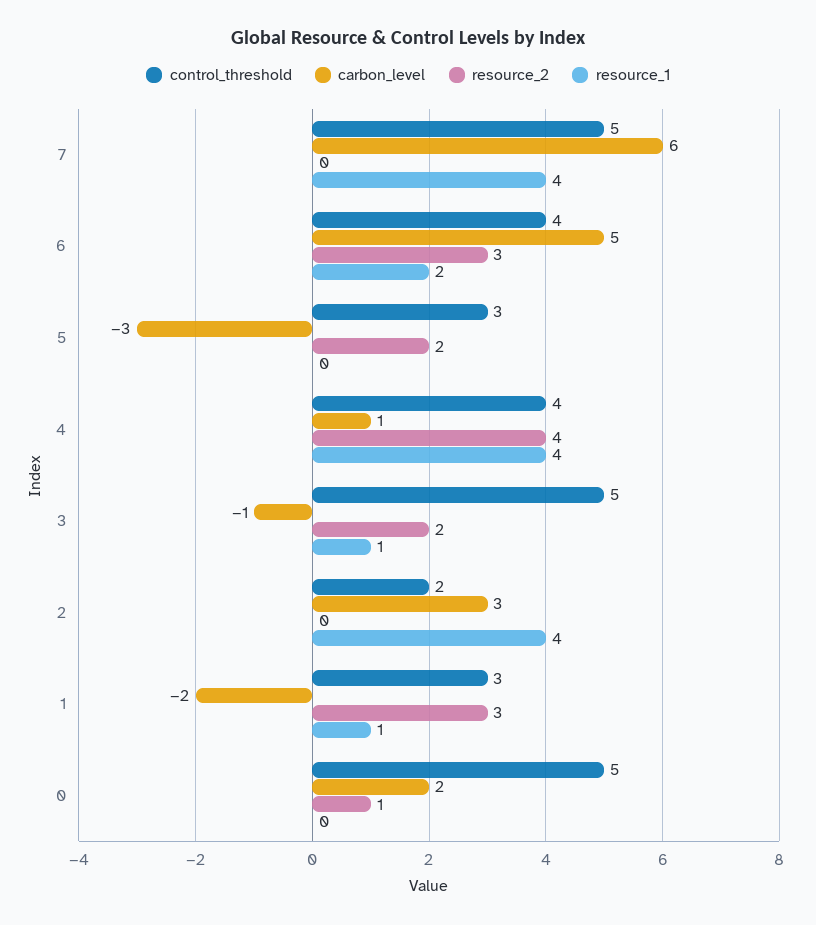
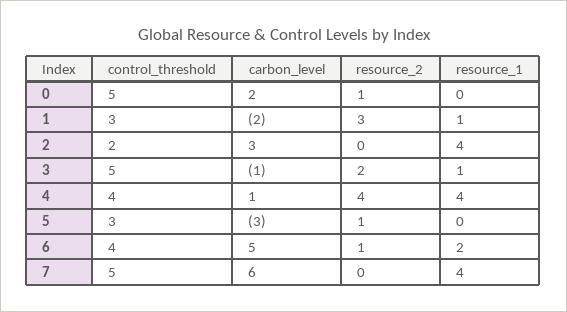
resource_2, 6: 3 -> 1
resource_2, 5: 2 -> 1

